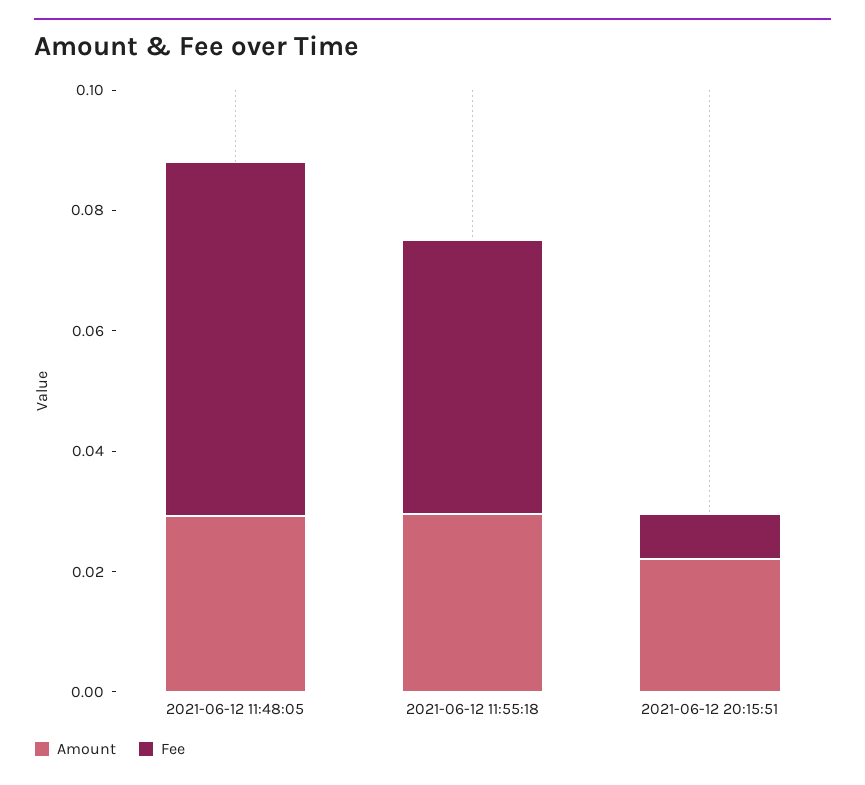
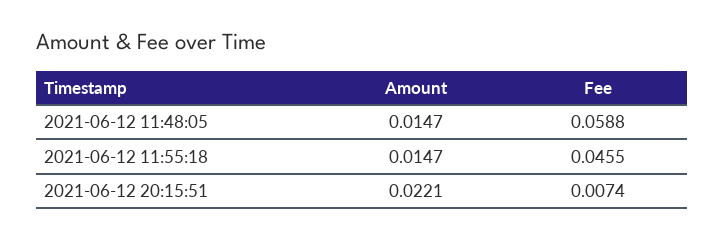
Amount, 2021-06-12 11:48:05: 0.03 -> 0.0147
Amount, 2021-06-12 11:55:18: 0.03 -> 0.0147

